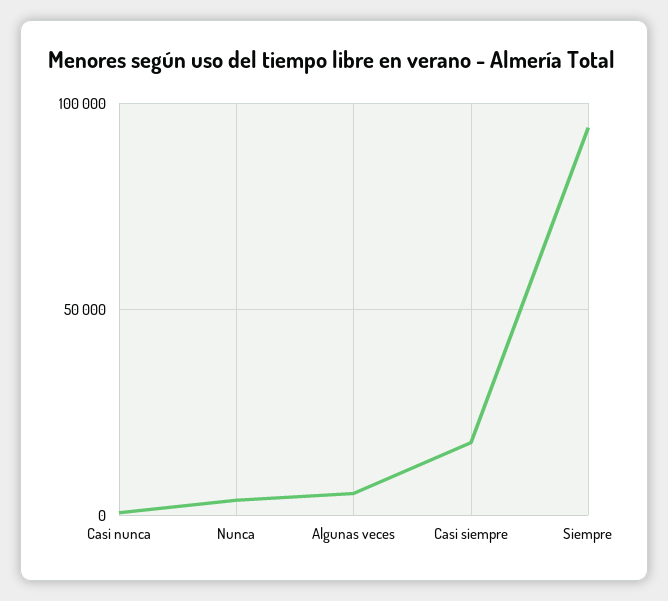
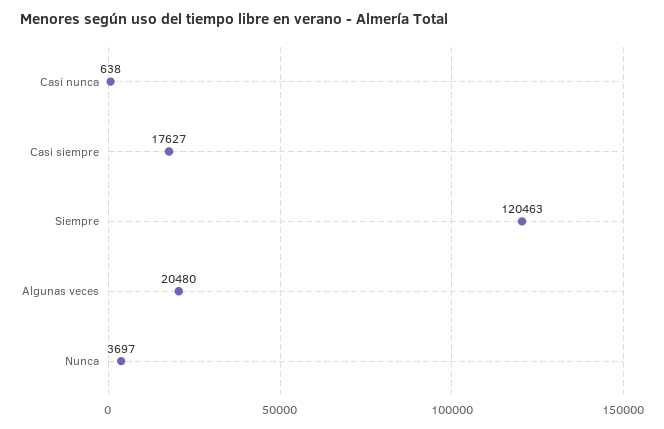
Algunas veces: 5000 -> 20480
Siempre: 95000 -> 120463

